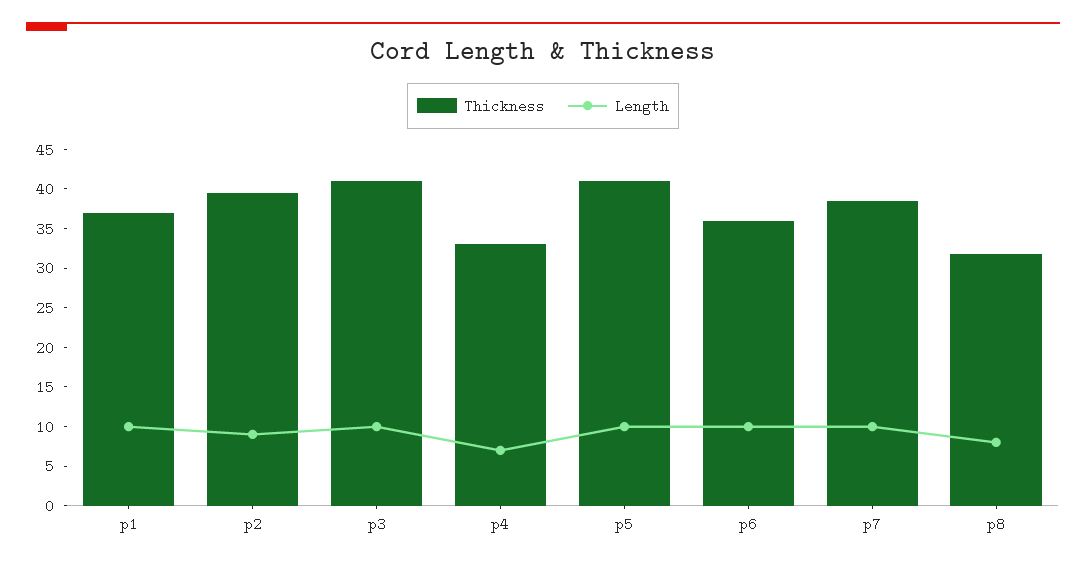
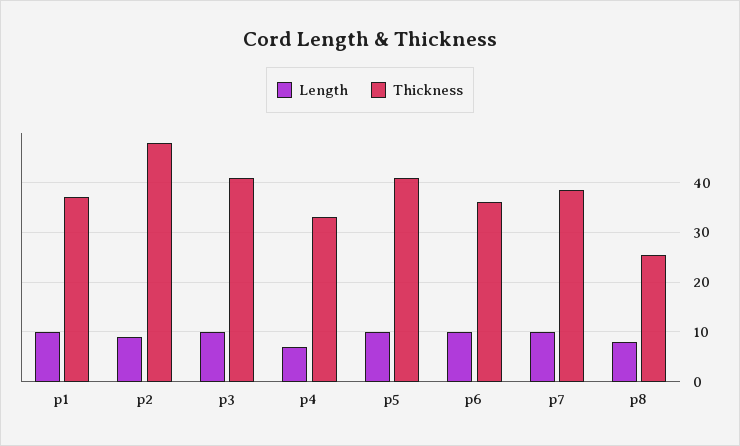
Thickness, p2: 40 -> 48
Thickness, p8: 32.5 -> 26

